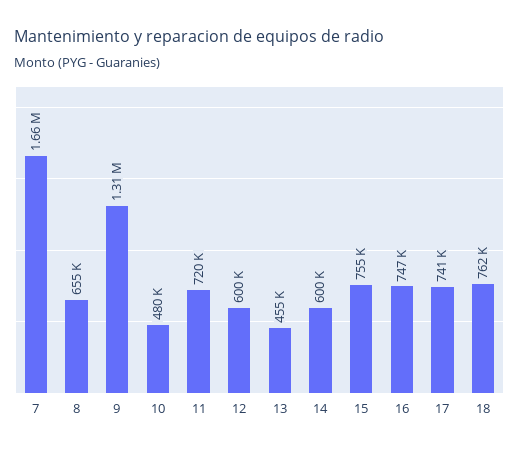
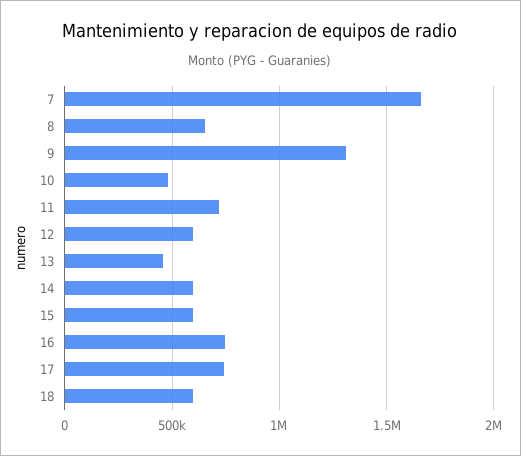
15: 755000 -> 600000
18: 762000 -> 600000

